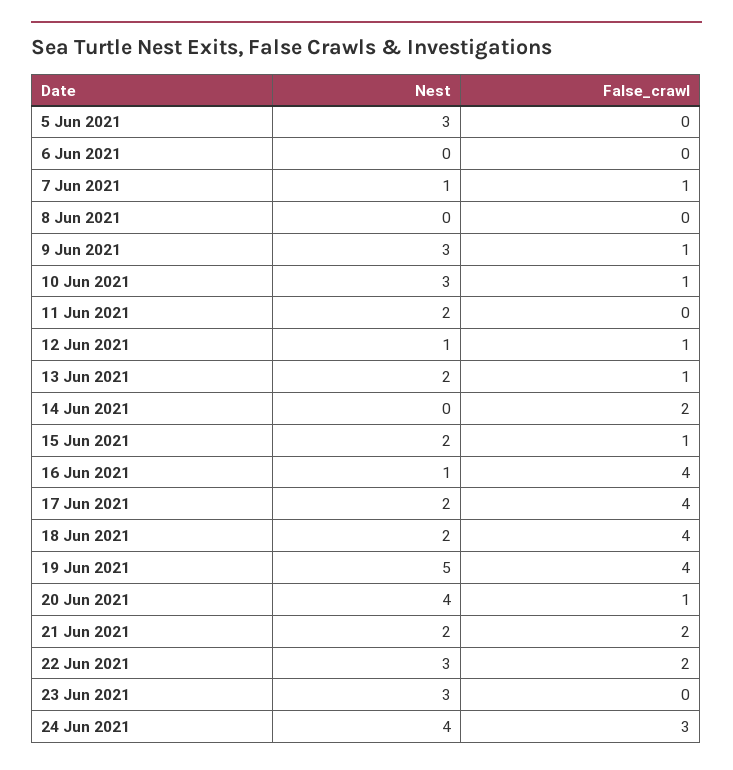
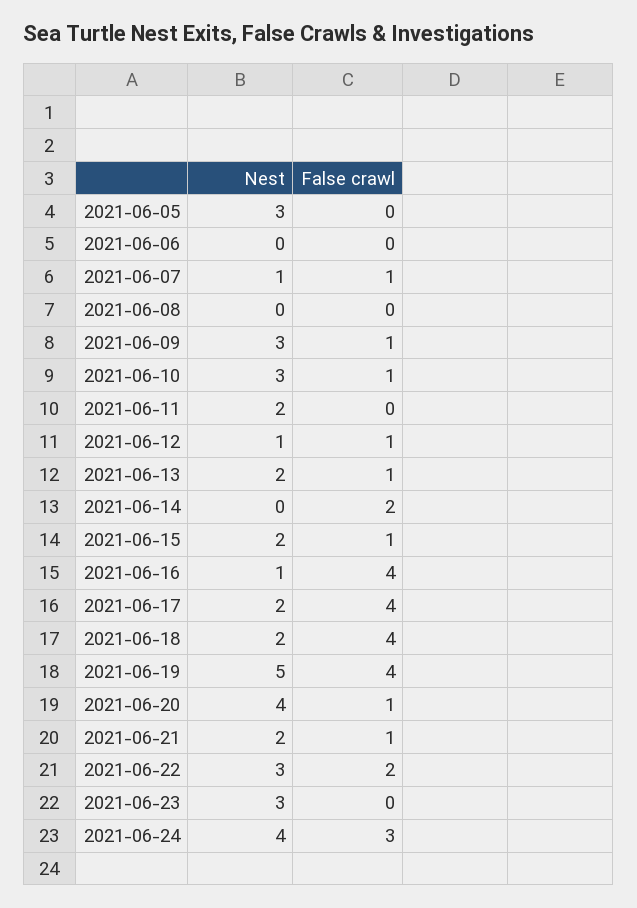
False_crawl, 21 Jun 2021: 2 -> 1

